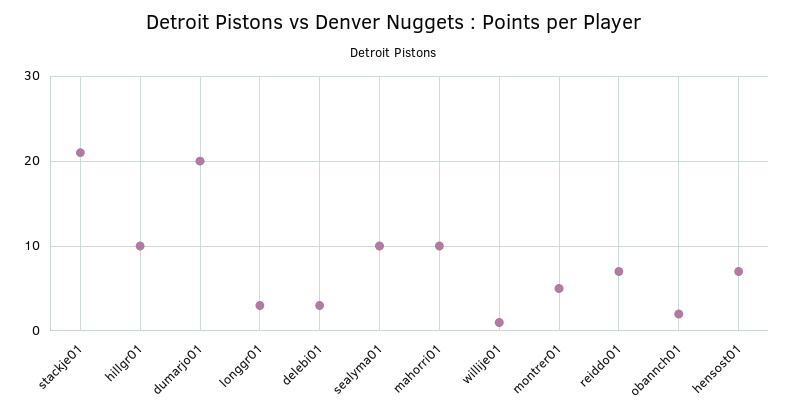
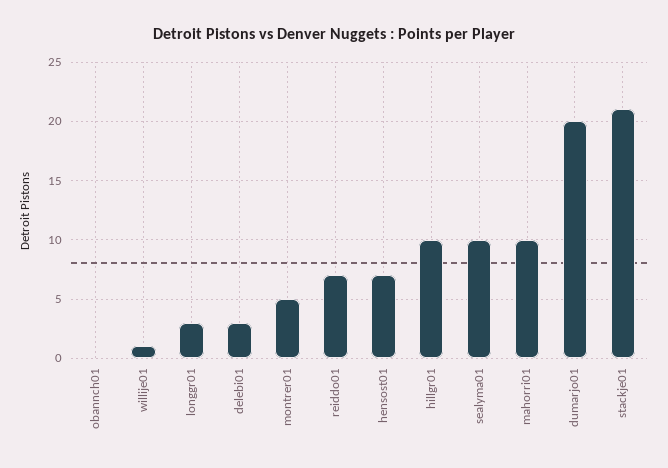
obannch01: 2 -> 0

